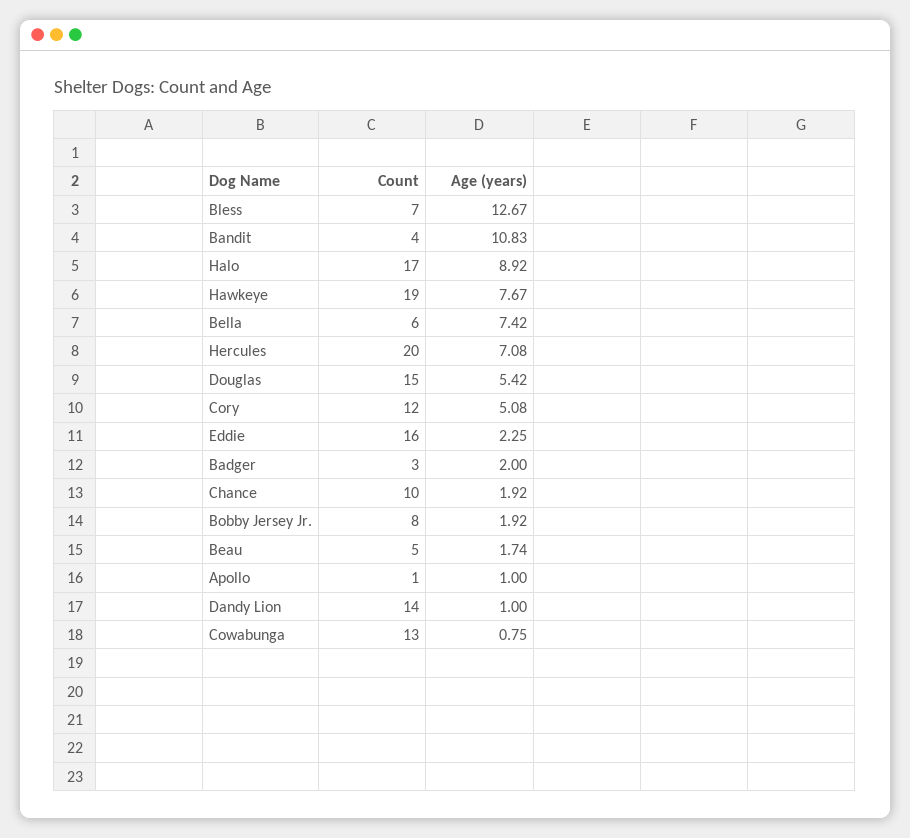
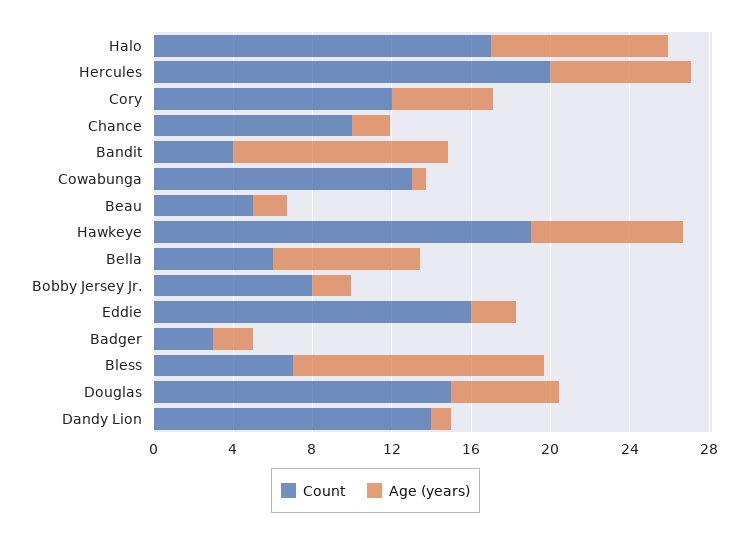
Count, Apollo: 1 -> none
Age (years), Apollo: 1 -> none

